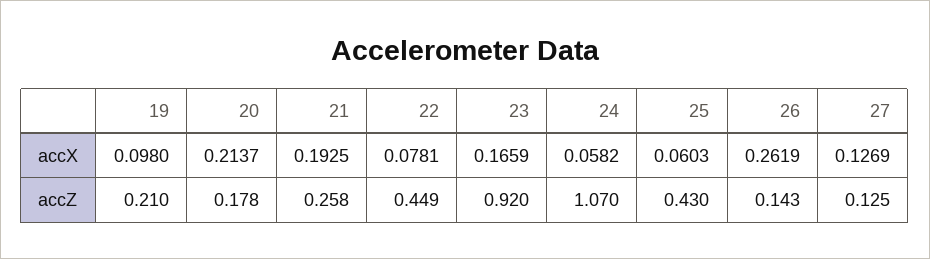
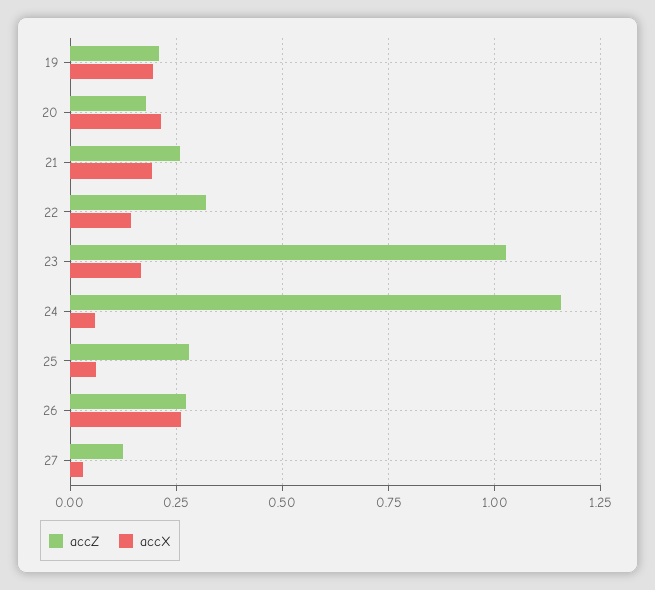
accX, 19: 0.098 -> 0.2
accX, 22: 0.0781 -> 0.15
accX, 27: 0.1269 -> 0.025
accZ, 22: 0.449 -> 0.325
accZ, 23: 0.92 -> 1.025
accZ, 24: 1.07 -> 1.15
accZ, 25: 0.43 -> 0.275
accZ, 26: 0.143 -> 0.275

